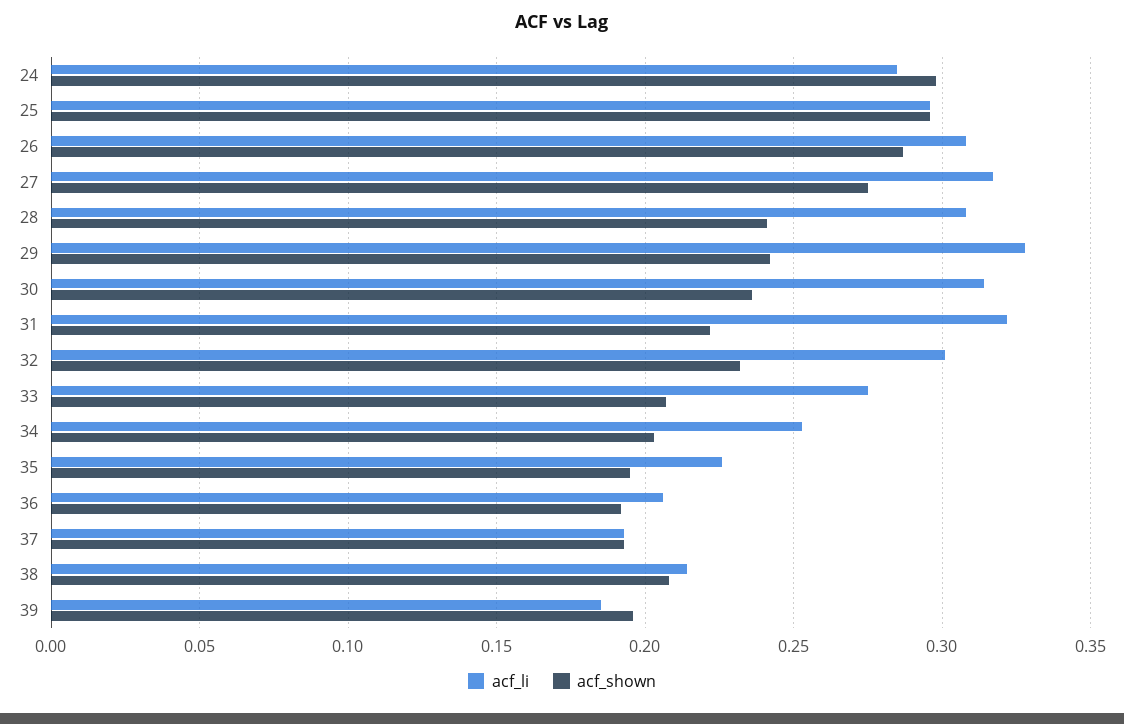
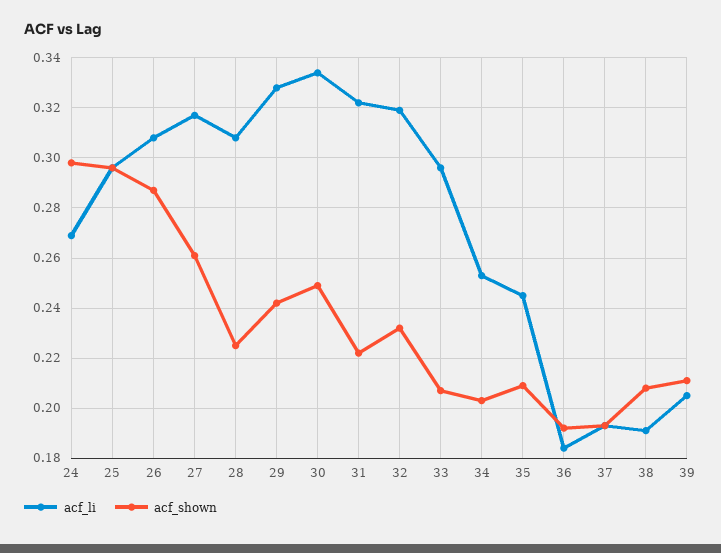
acf_li, 24: 0.285 -> 0.27
acf_shown, 27: 0.275 -> 0.26
acf_shown, 28: 0.24 -> 0.225
acf_li, 30: 0.315 -> 0.335
acf_shown, 30: 0.235 -> 0.25
acf_li, 32: 0.3 -> 0.32
acf_li, 33: 0.275 -> 0.295
acf_li, 35: 0.225 -> 0.245
acf_shown, 35: 0.195 -> 0.21
acf_li, 36: 0.205 -> 0.185
acf_li, 38: 0.215 -> 0.19
acf_li, 39: 0.185 -> 0.205
acf_shown, 39: 0.195 -> 0.21

